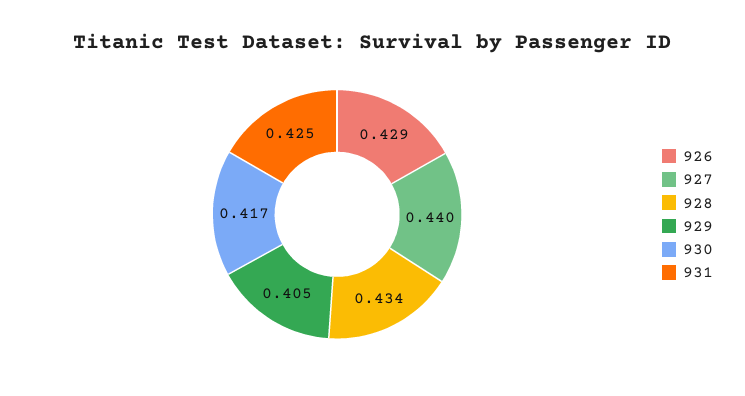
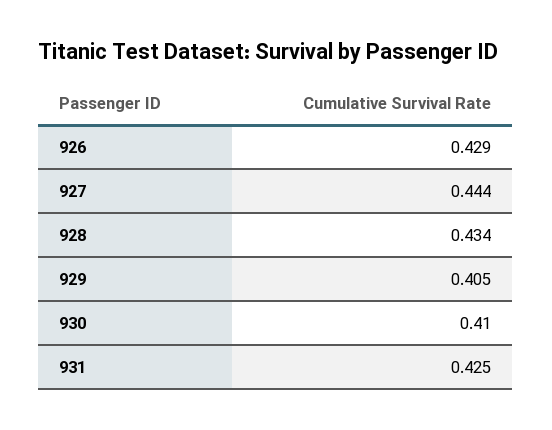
927: 0.44 -> 0.444
930: 0.417 -> 0.41

